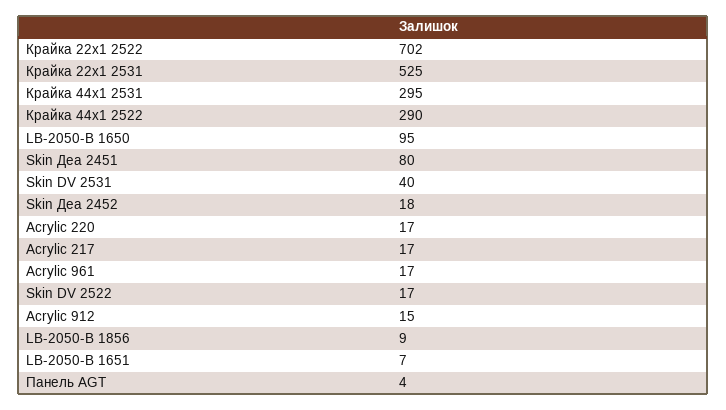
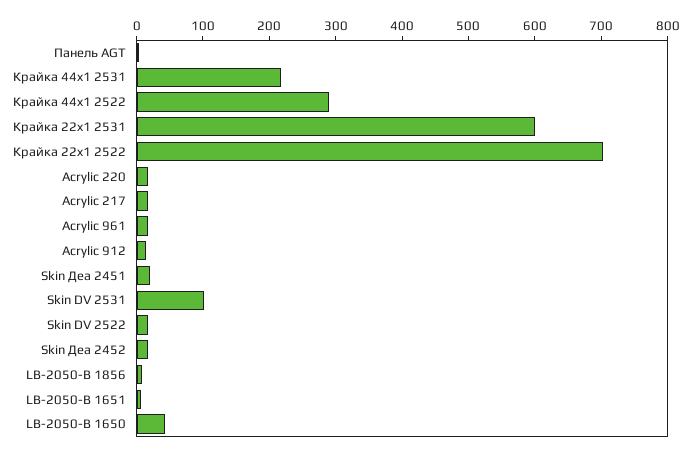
Крайка 22x1 2531: 525 -> 600
Крайка 44x1 2531: 295 -> 220
LB-2050-B 1650: 95 -> 40
Skin Деа 2451: 80 -> 20
Skin DV 2531: 40 -> 100

